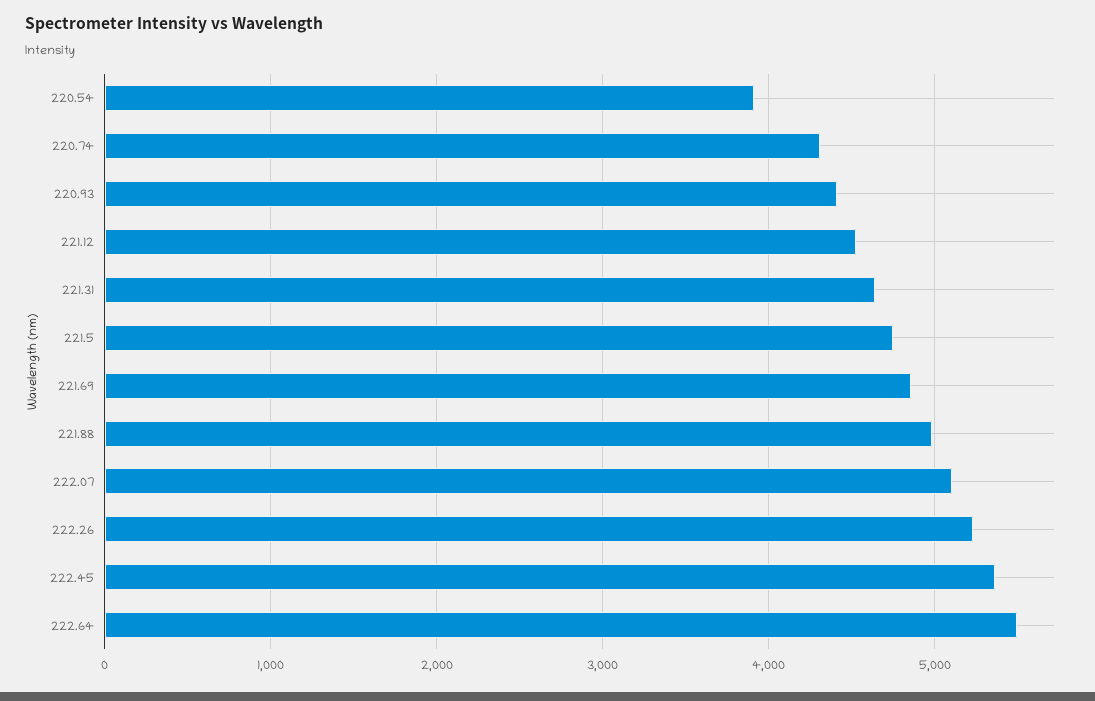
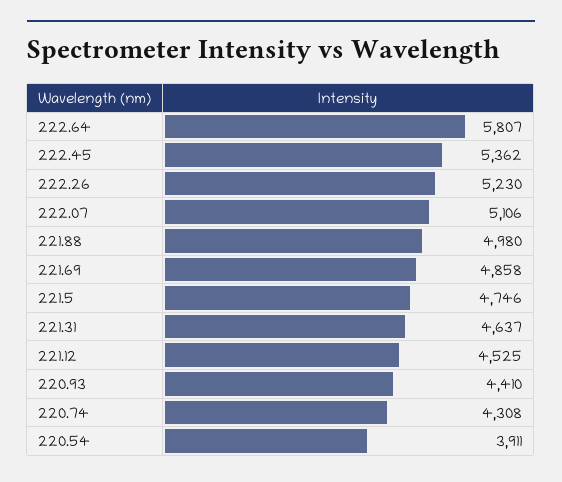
222.64: 5500 -> 5807

